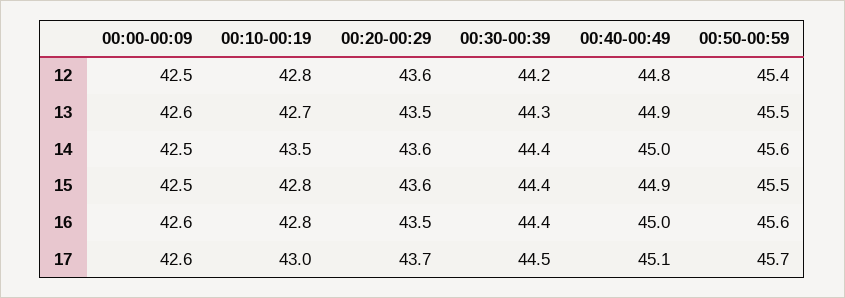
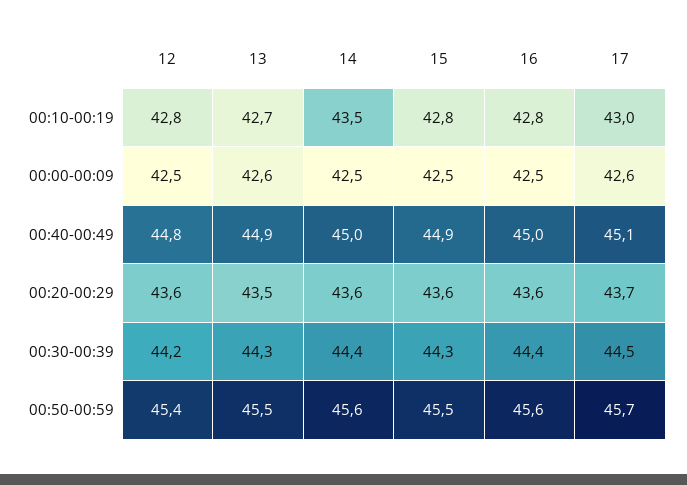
00:30-00:39, 15: 44.4 -> 44.3
00:00-00:09, 16: 42.6 -> 42.5
00:20-00:29, 16: 43.5 -> 43.6

